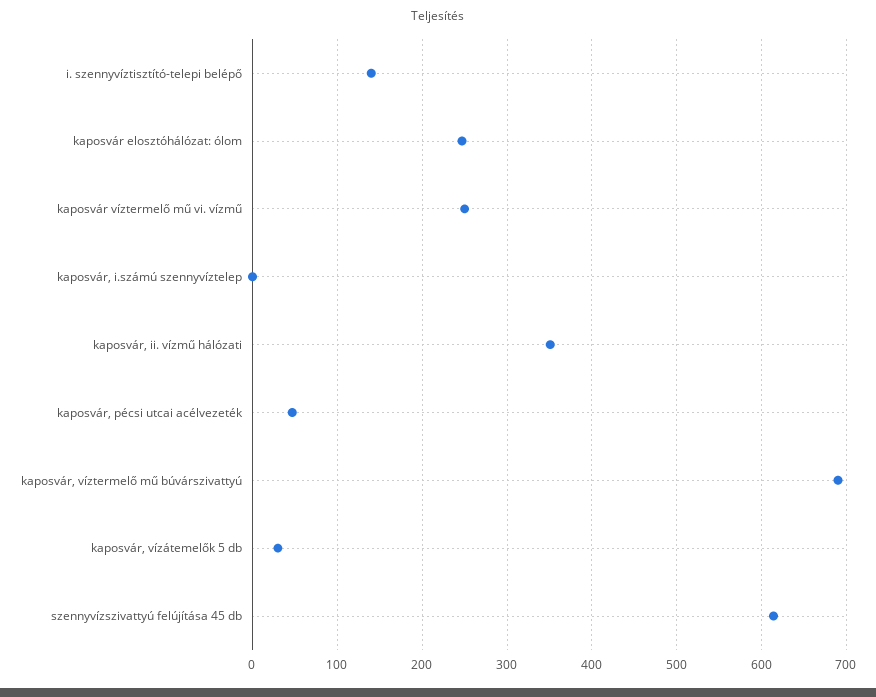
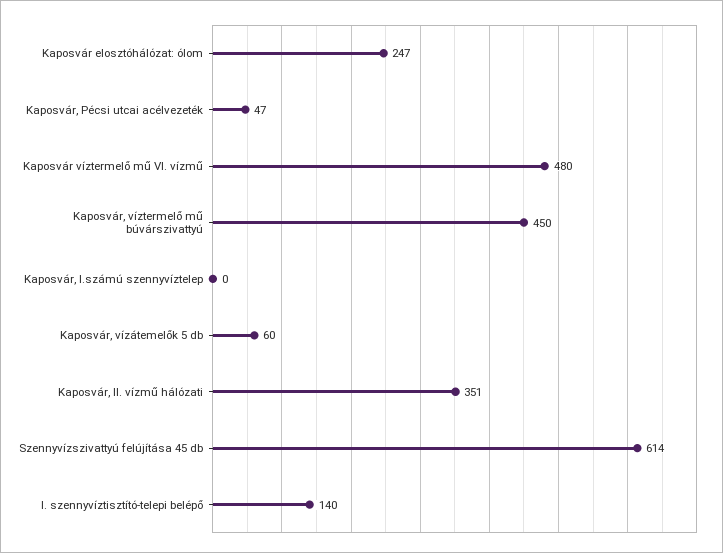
kaposvár víztermelő mű vi. vízmű: 250 -> 480
kaposvár, víztermelő mű búvárszivattyú: 690 -> 450
kaposvár, vízátemelők 5 db: 30 -> 60

